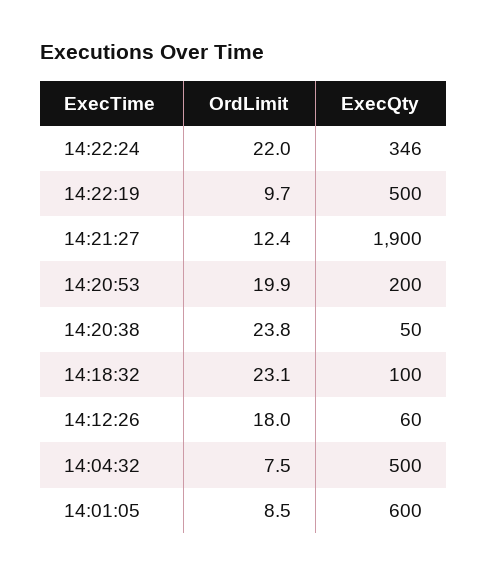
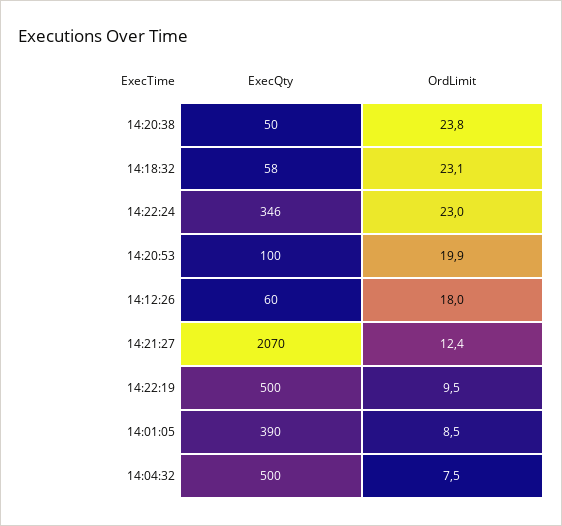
OrdLimit, 14:22:24: 22 -> 23
OrdLimit, 14:22:19: 9.7 -> 9.5
ExecQty, 14:21:27: 1900 -> 2070
ExecQty, 14:20:53: 200 -> 100
ExecQty, 14:18:32: 100 -> 58
ExecQty, 14:01:05: 600 -> 390

